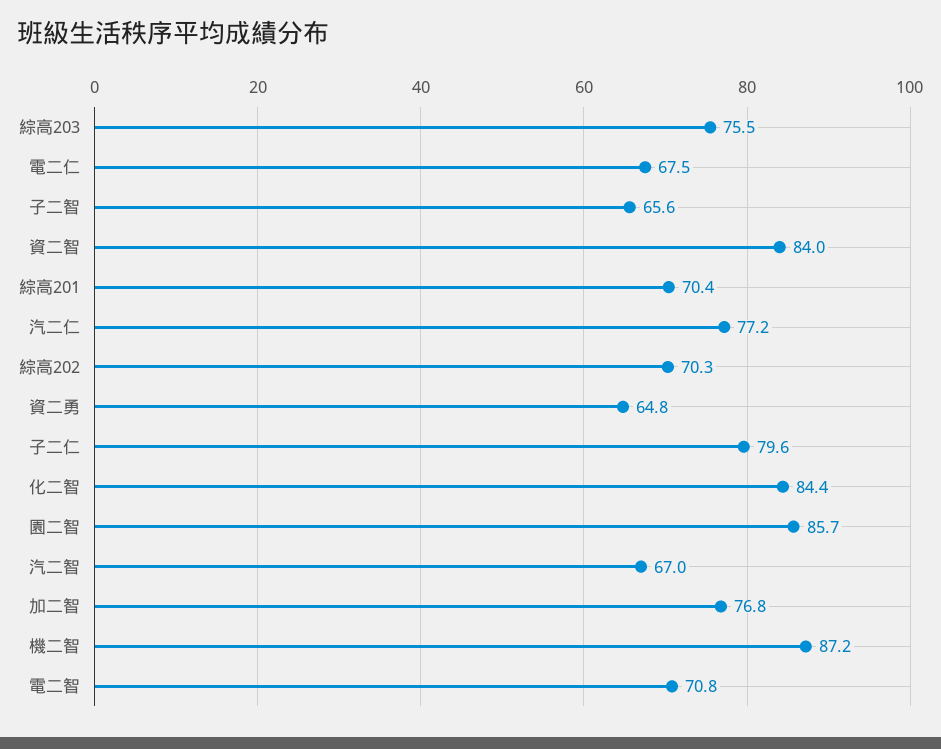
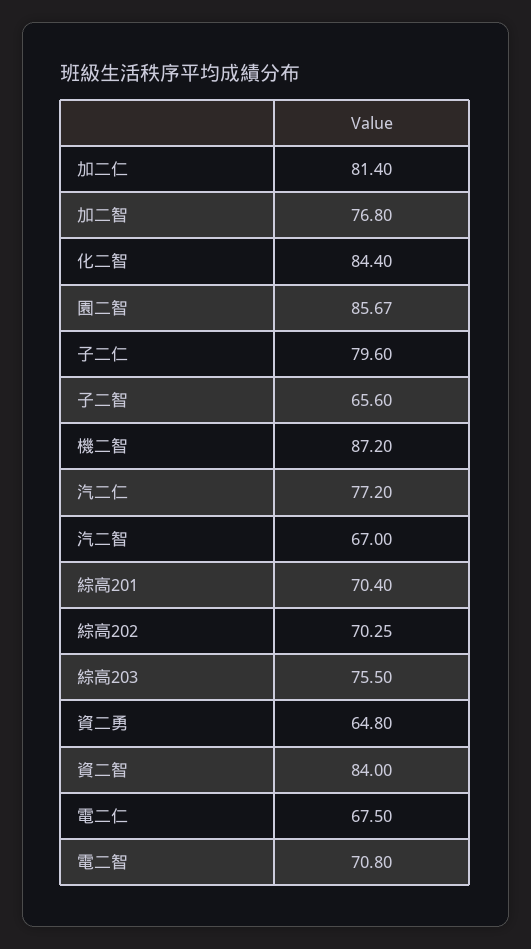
加二仁: none -> 81.4

